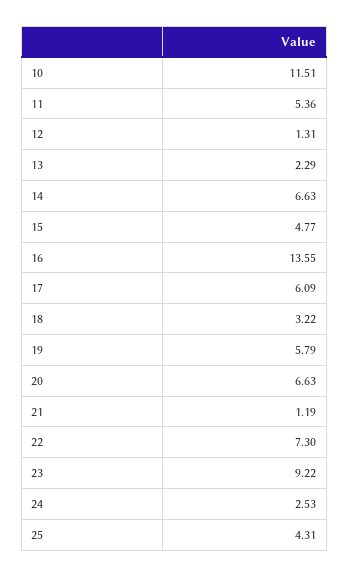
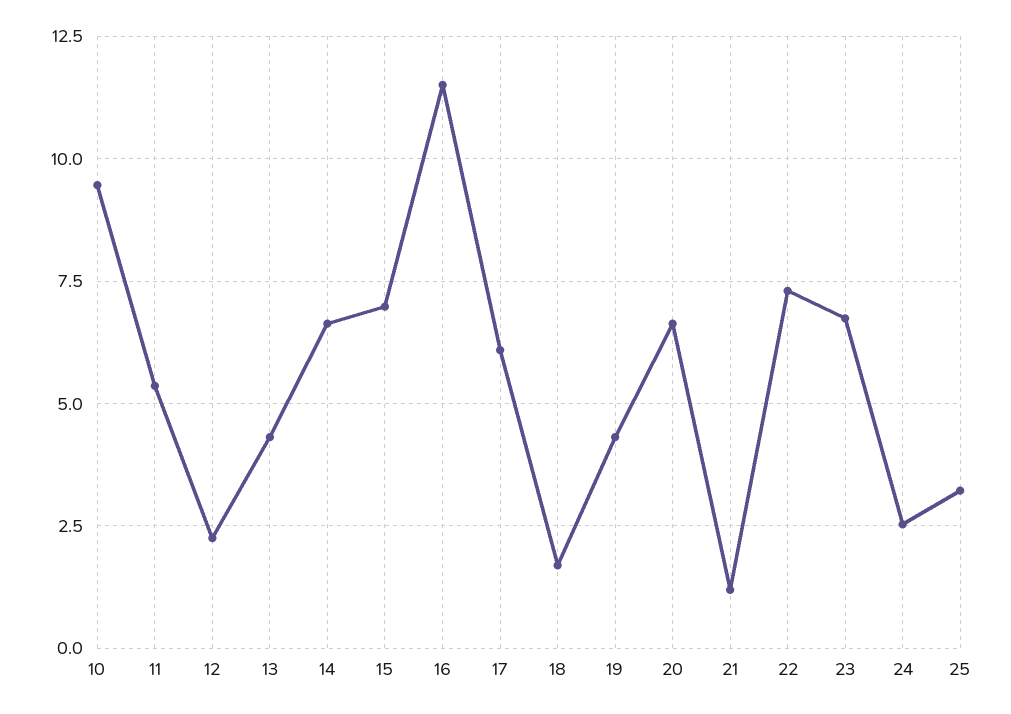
10: 11.51 -> 9.5
12: 1.31 -> 2.25
13: 2.29 -> 4.25
15: 4.77 -> 7
16: 13.55 -> 11.5
18: 3.22 -> 1.75
19: 5.79 -> 4.25
23: 9.22 -> 6.75
25: 4.31 -> 3.25

